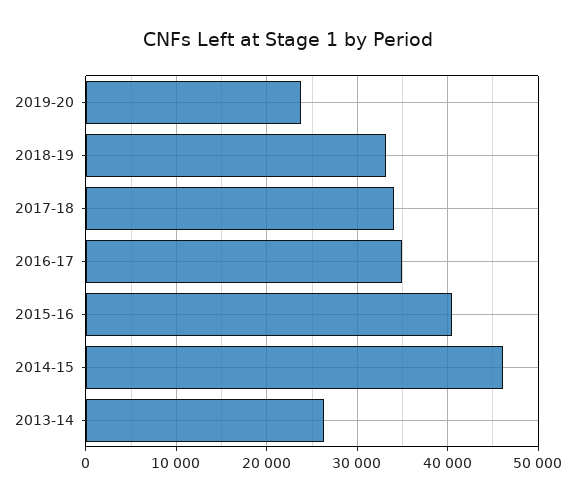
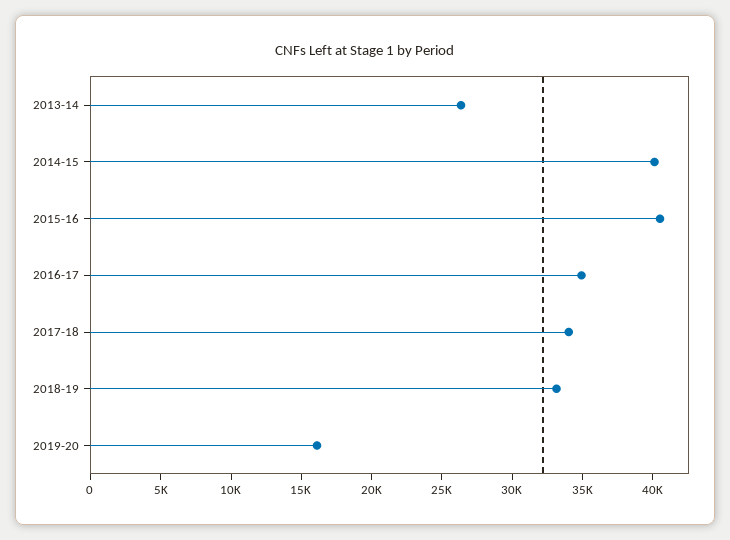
2019-20: 24000 -> 16000
2014-15: 46000 -> 40000

